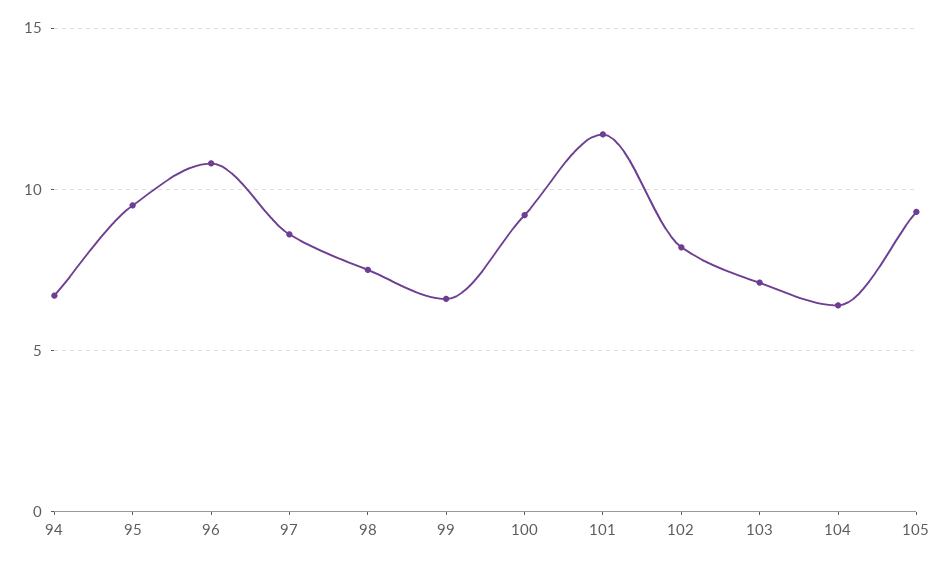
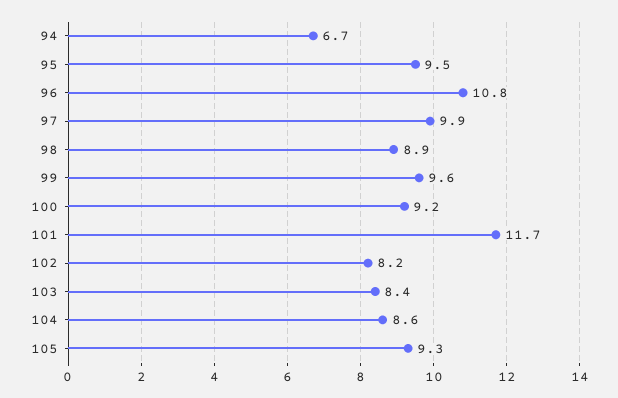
97: 8.5 -> 9.9
98: 7.5 -> 8.9
99: 6.5 -> 9.6
103: 7 -> 8.4
104: 6.5 -> 8.6

